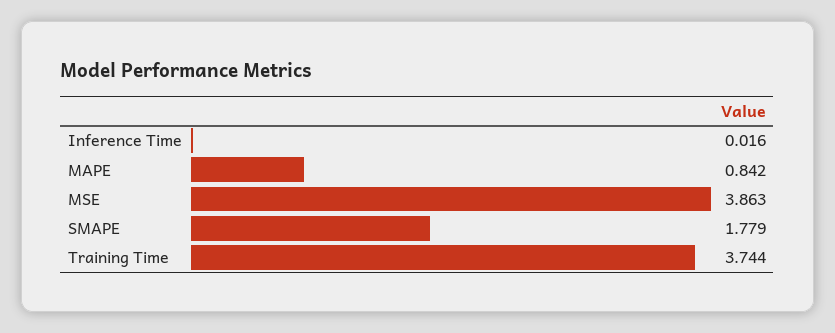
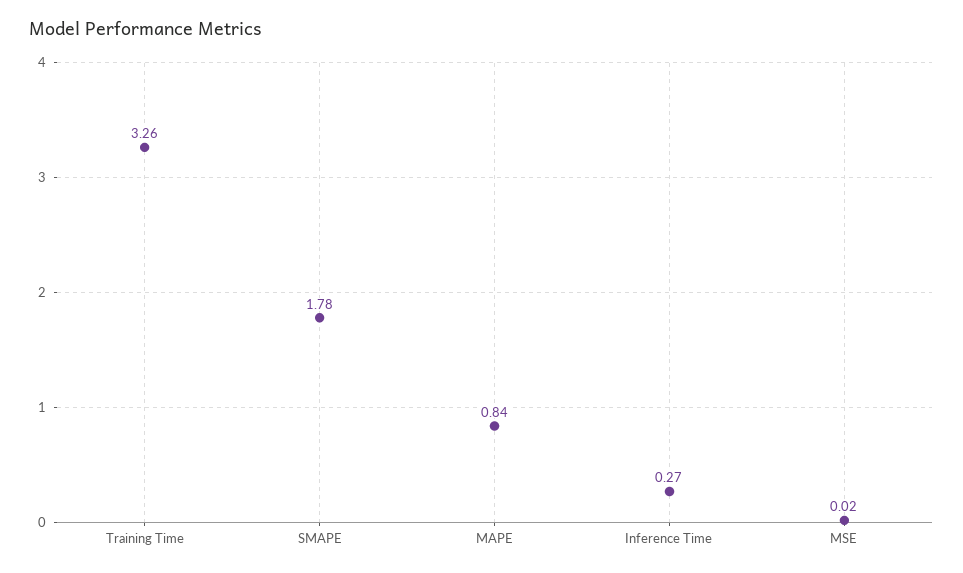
Inference Time: 0.016 -> 0.27
MSE: 3.863 -> 0.02
Training Time: 3.744 -> 3.26

